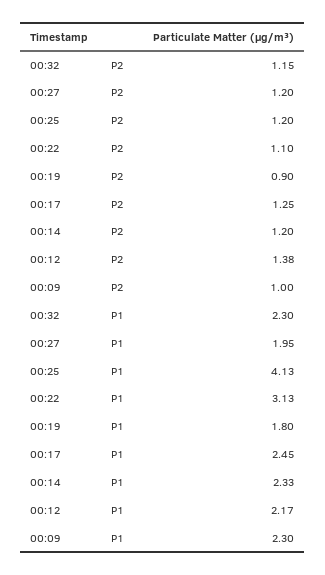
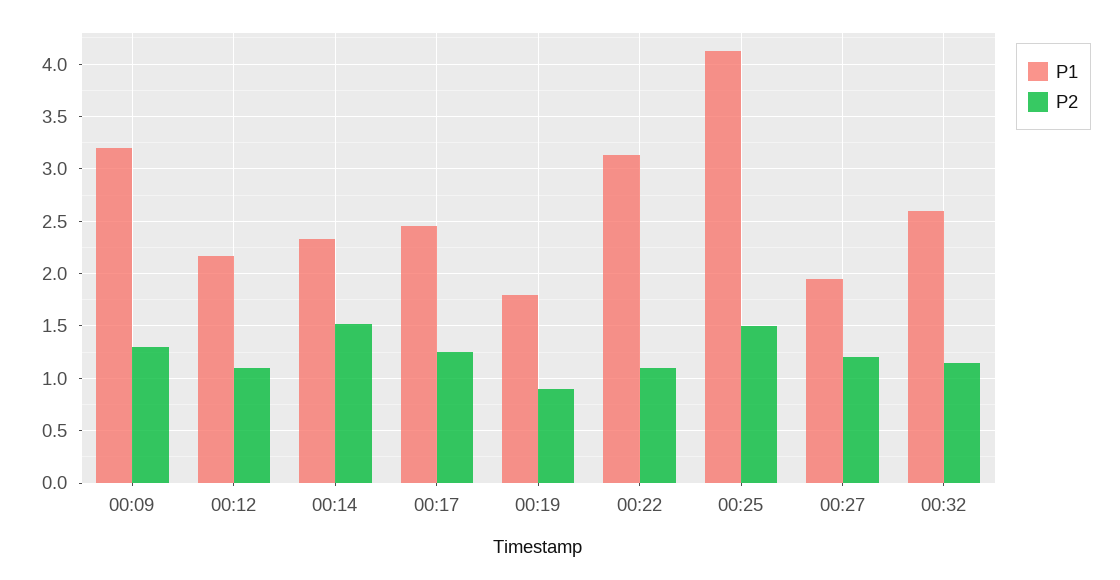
P2, 00:25: 1.2 -> 1.5
P2, 00:14: 1.2 -> 1.5
P2, 00:12: 1.38 -> 1.1
P2, 00:09: 1 -> 1.3
P1, 00:32: 2.3 -> 2.6
P1, 00:09: 2.3 -> 3.2

